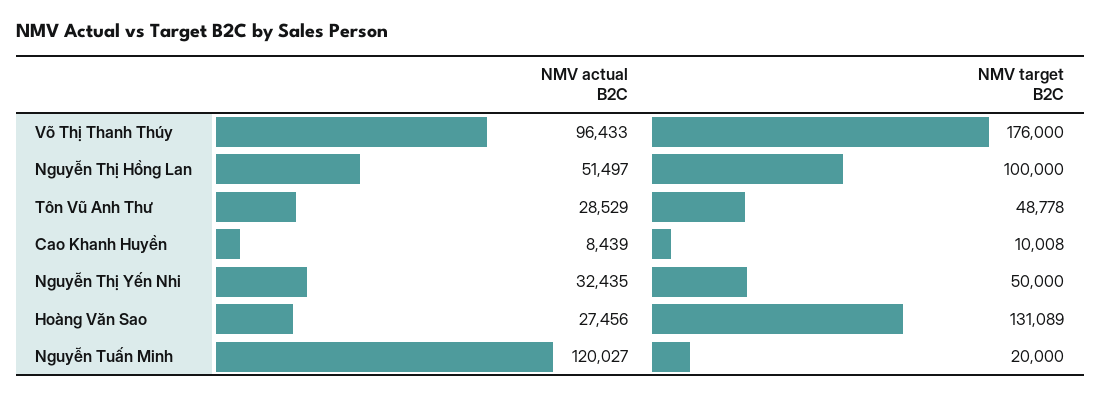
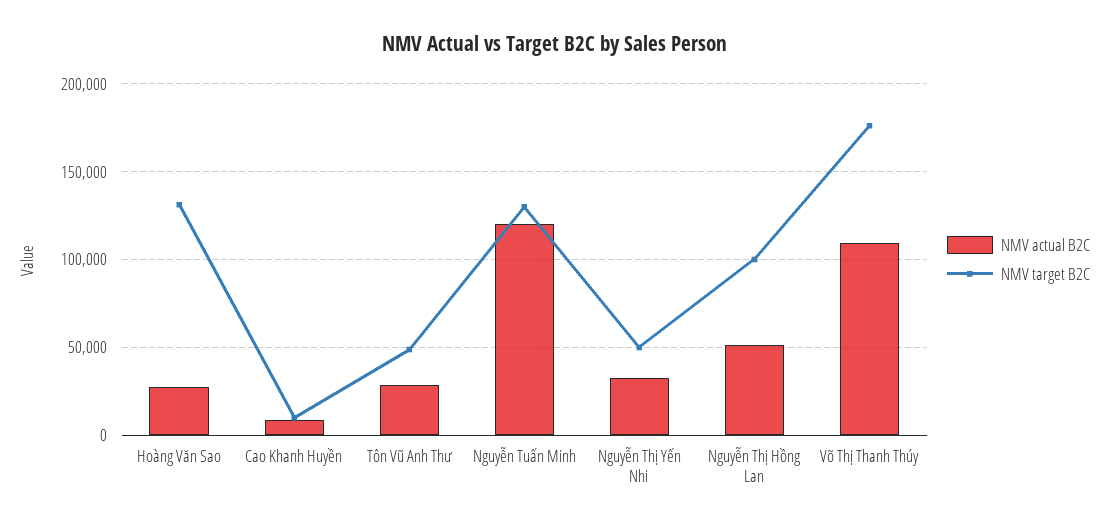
NMV actual B2C, Võ Thị Thanh Thúy: 96433 -> 110000
NMV target B2C, Nguyễn Tuấn Minh: 20000 -> 130000

